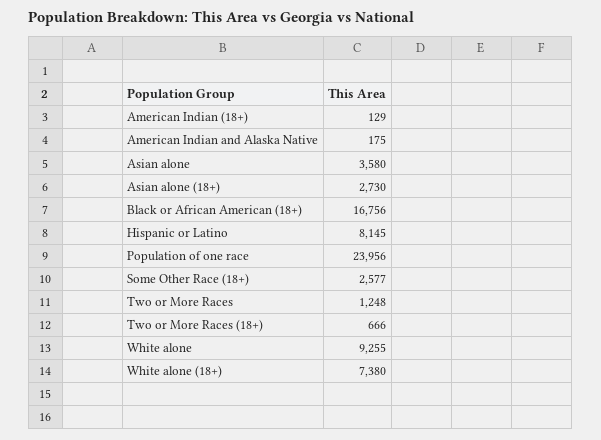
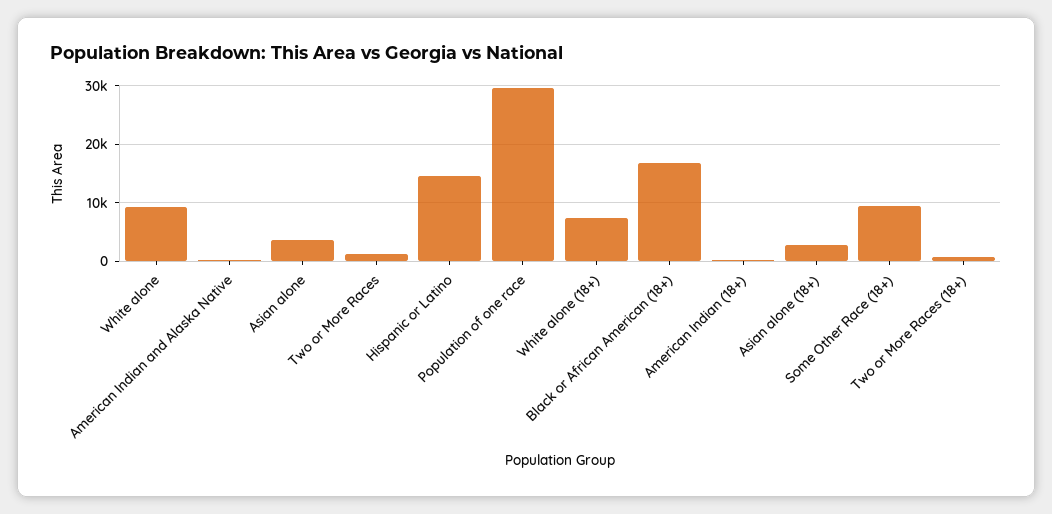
Hispanic or Latino: 8145 -> 14000
Population of one race: 23956 -> 30000
Some Other Race (18+): 2577 -> 10000

